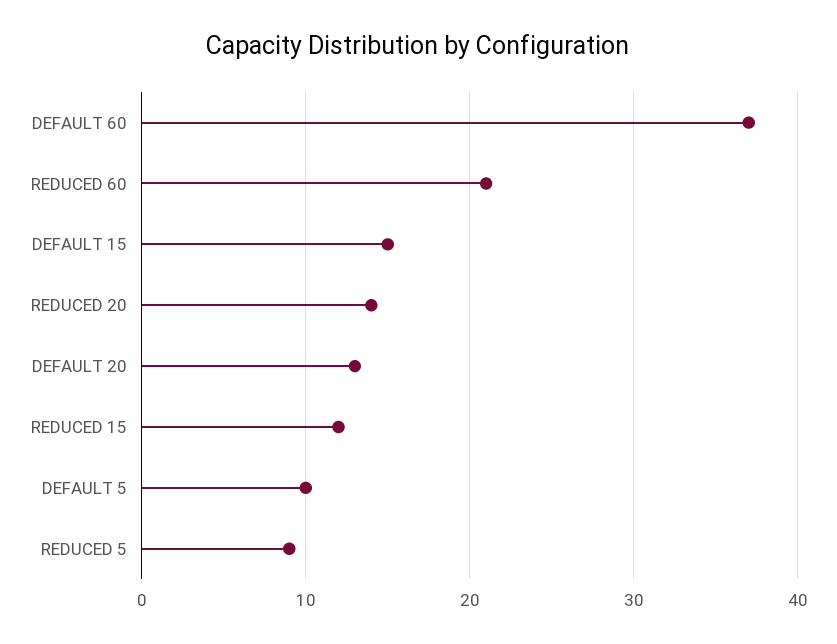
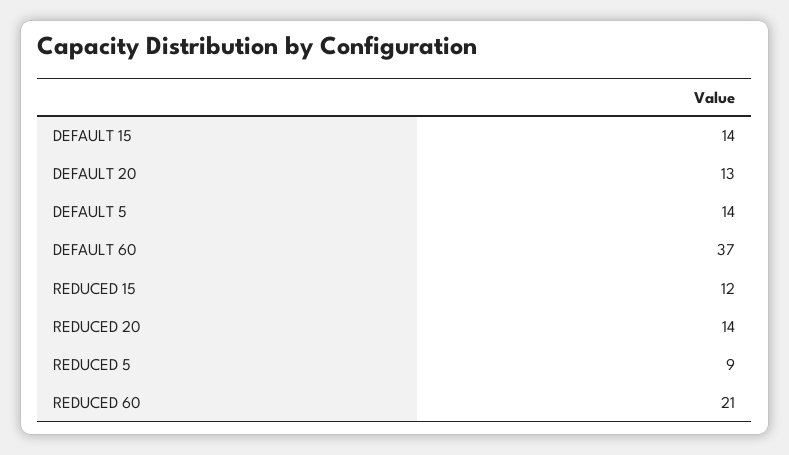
DEFAULT 15: 15 -> 14
DEFAULT 5: 10 -> 14

